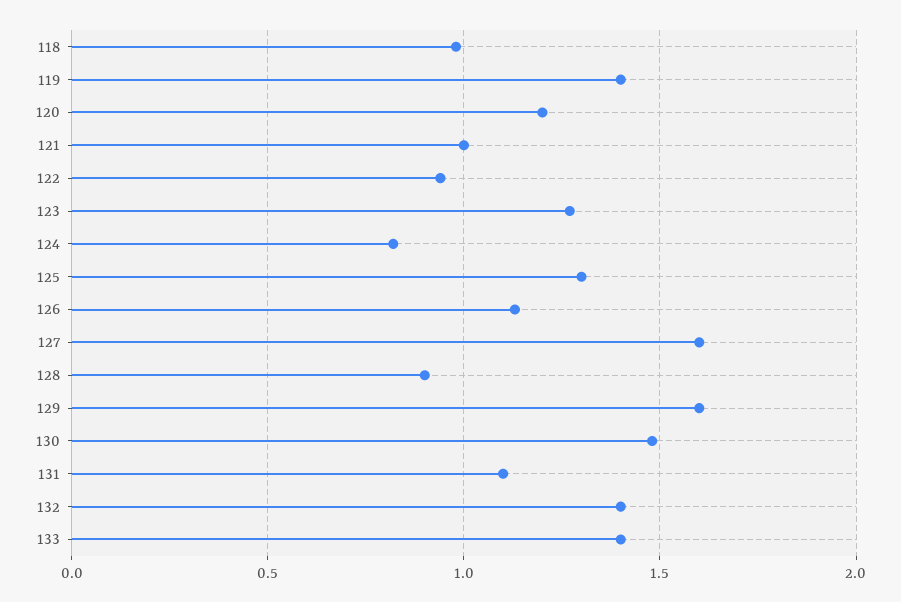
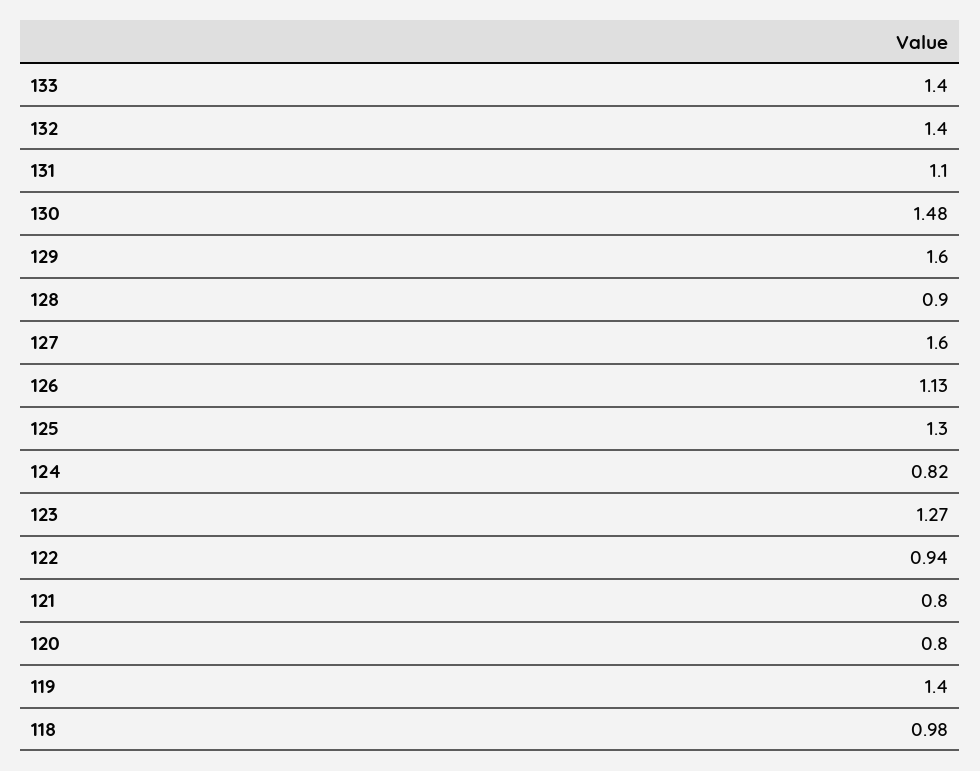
120: 1.2 -> 0.8
121: 1 -> 0.8

